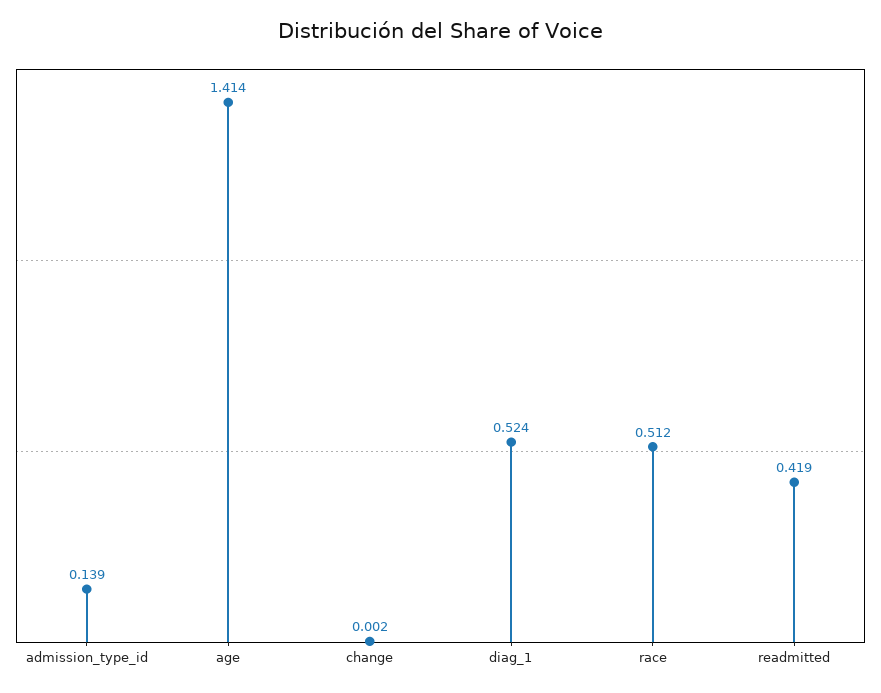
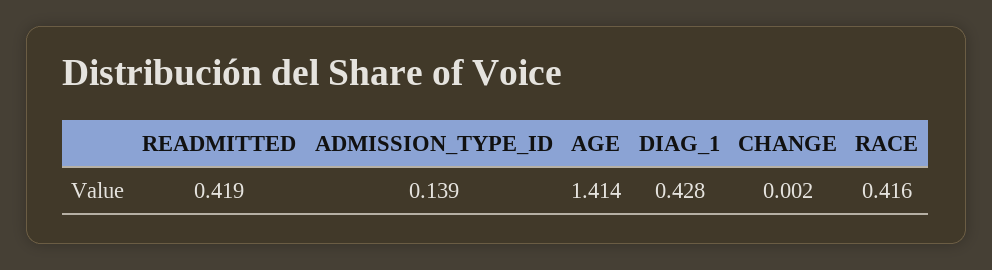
diag_1: 0.524 -> 0.428
race: 0.512 -> 0.416

